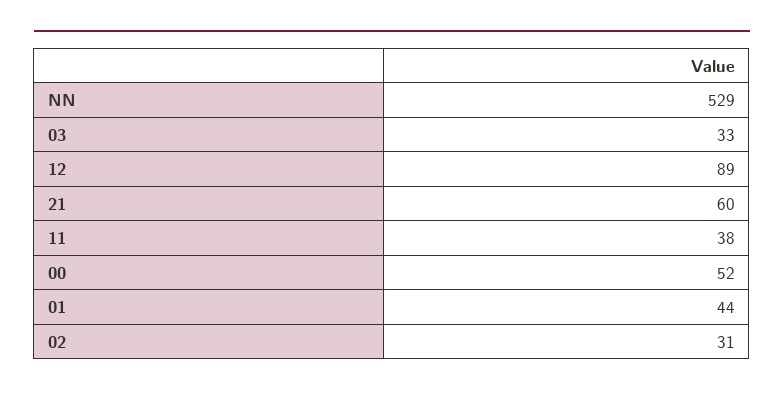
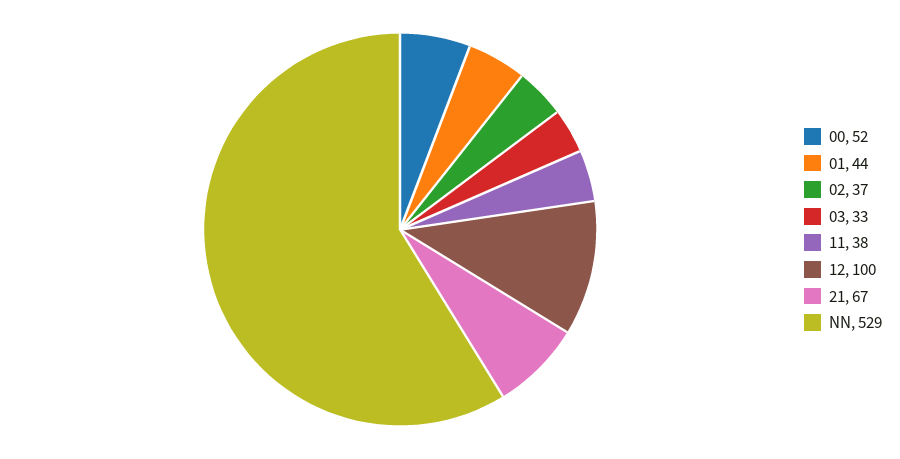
12: 89 -> 100
21: 60 -> 67
02: 31 -> 37

